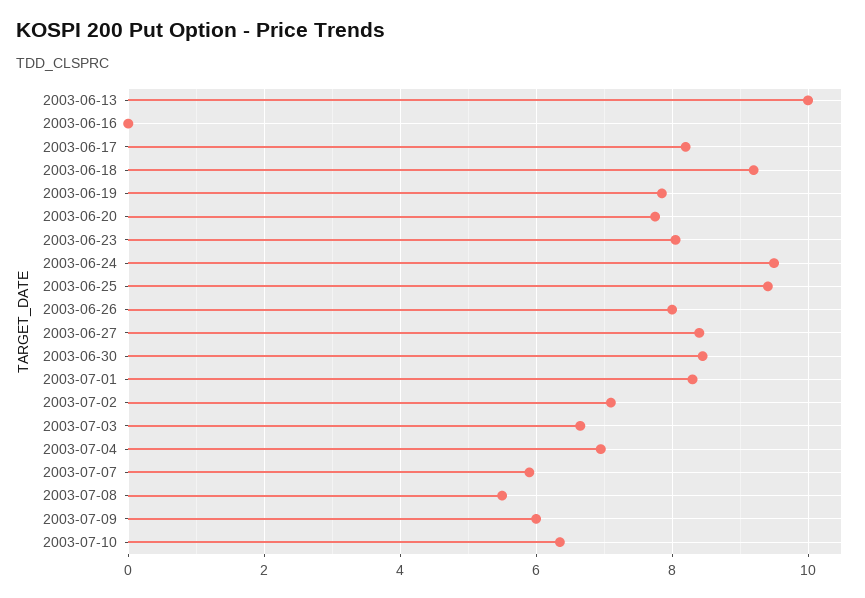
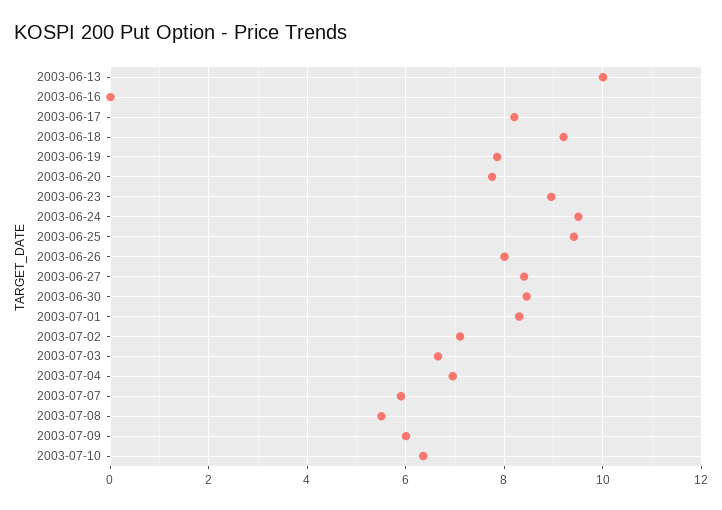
2003-06-23: 8 -> 9

